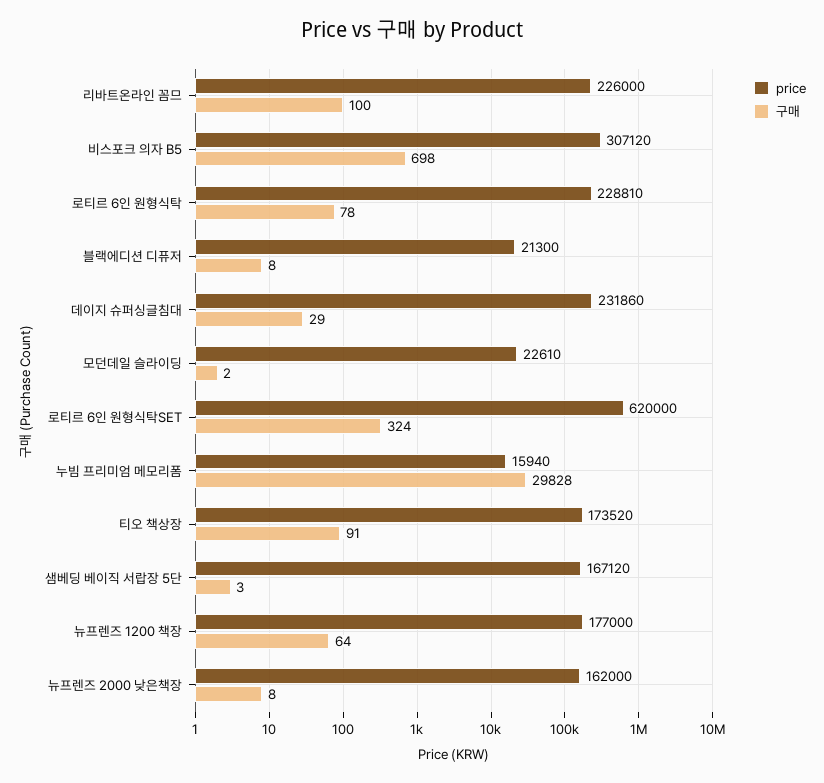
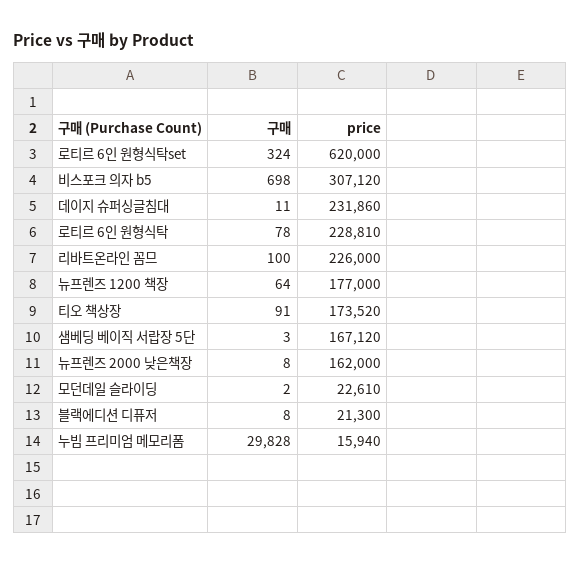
구매, 데이지 슈퍼싱글침대: 29 -> 11

